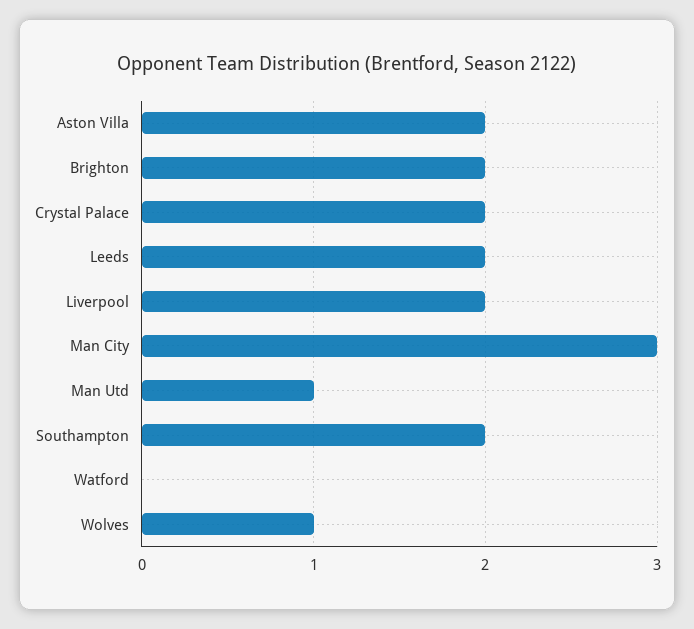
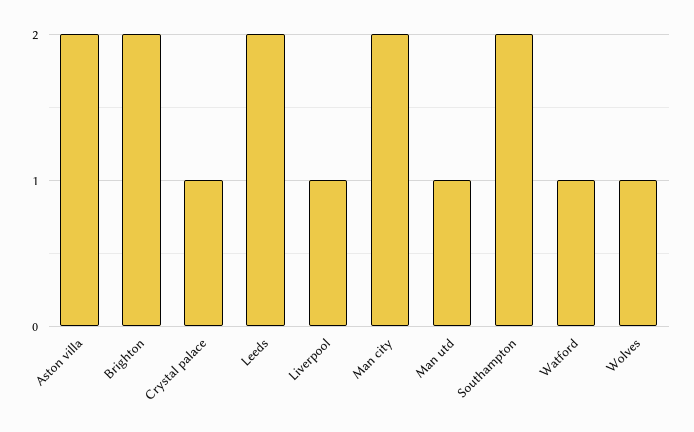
Crystal Palace: 2 -> 1
Liverpool: 2 -> 1
Man City: 3 -> 2
Watford: 0 -> 1

